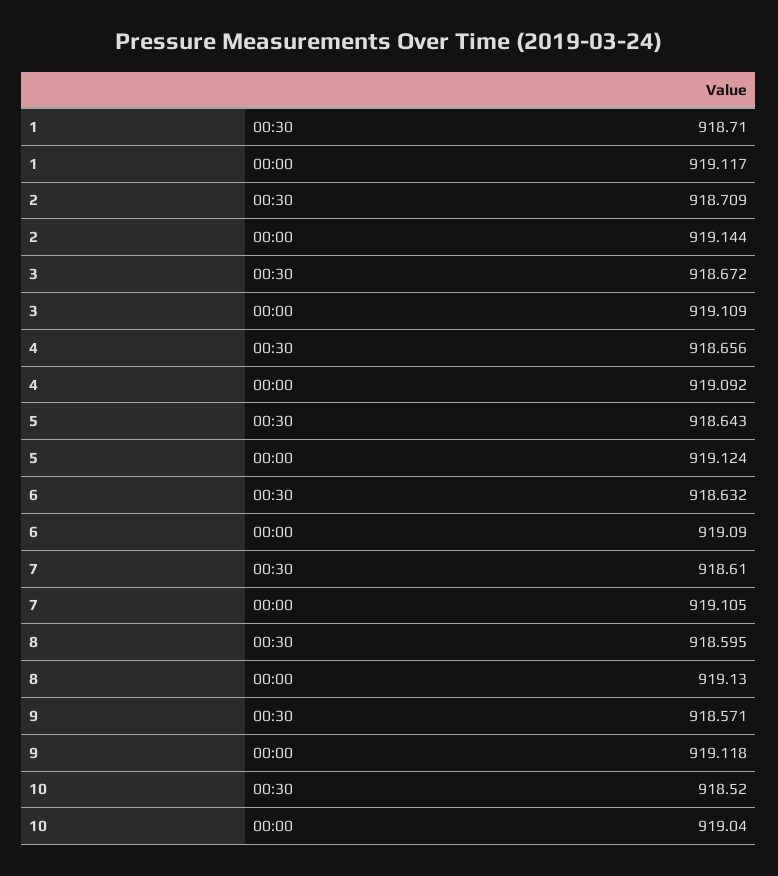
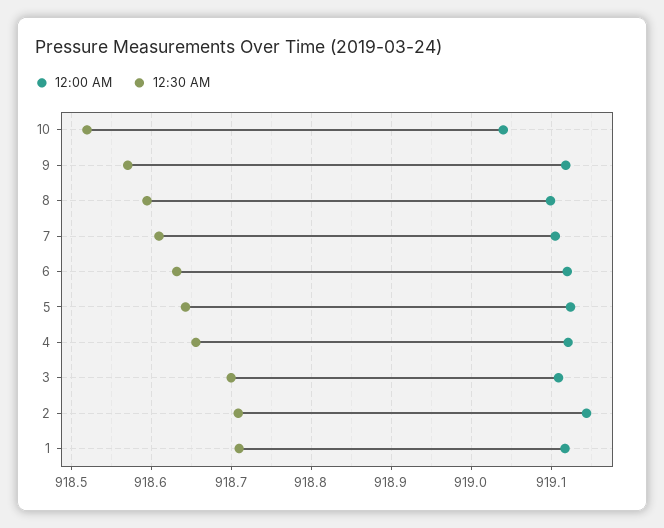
00:30, 3: 918.672 -> 918.7
00:00, 4: 919.092 -> 919.12
00:00, 6: 919.09 -> 919.12
00:00, 8: 919.13 -> 919.1

